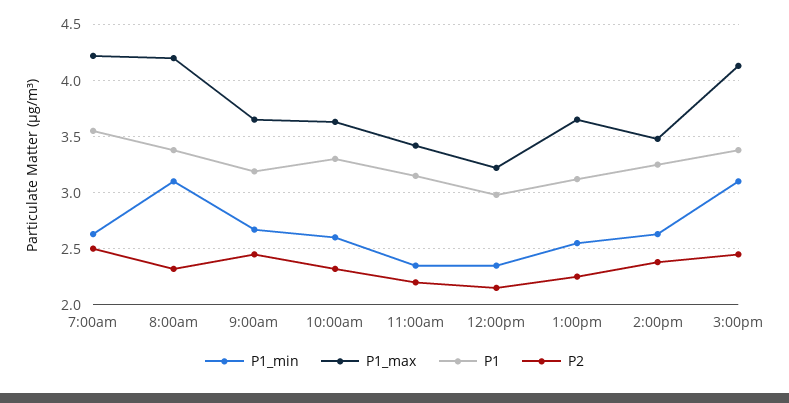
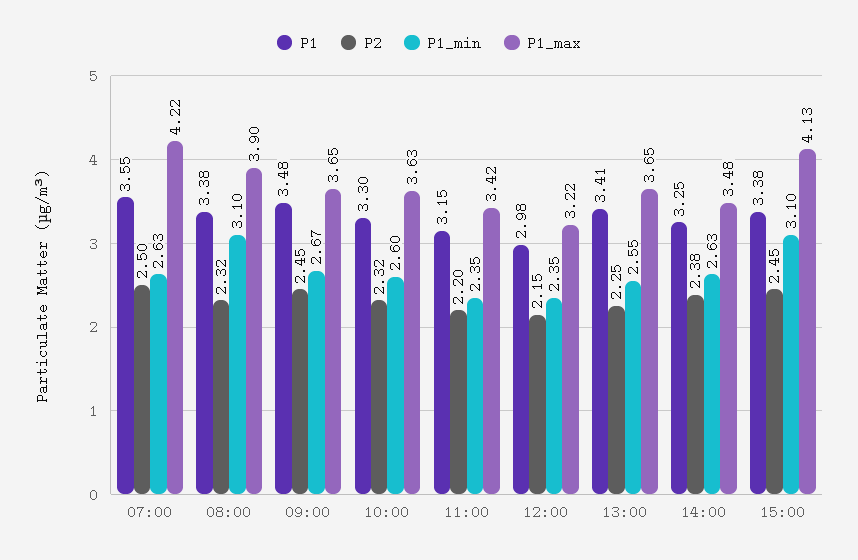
P1_max, 8:00am: 4.2 -> 3.9
P1, 9:00am: 3.2 -> 3.48
P1, 1:00pm: 3.1 -> 3.41

